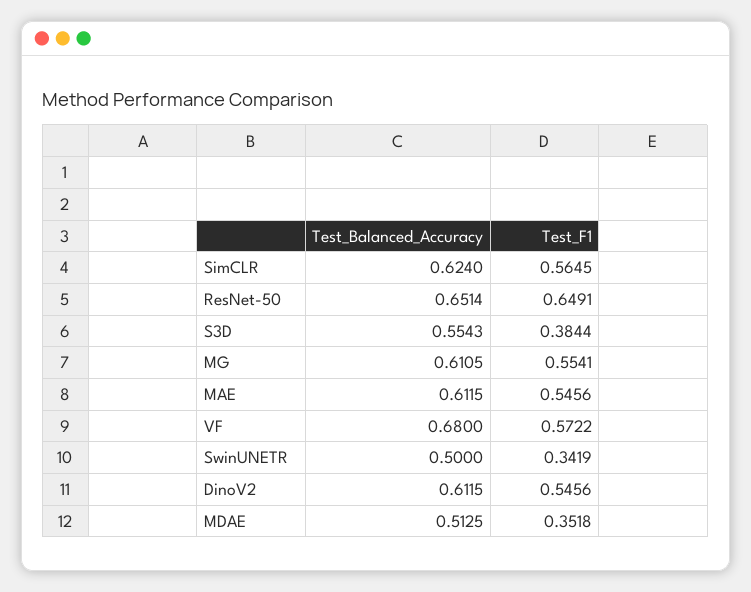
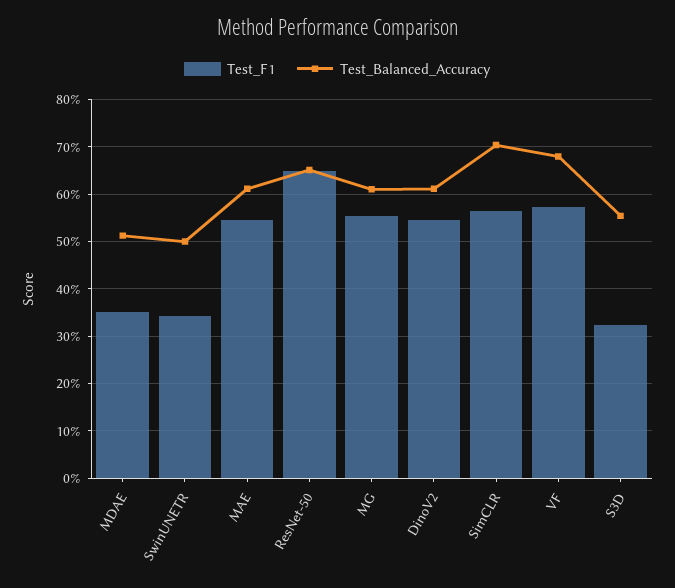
Test_Balanced_Accuracy, SimCLR: 0.624 -> 0.7
Test_F1, S3D: 0.3844 -> 0.32

